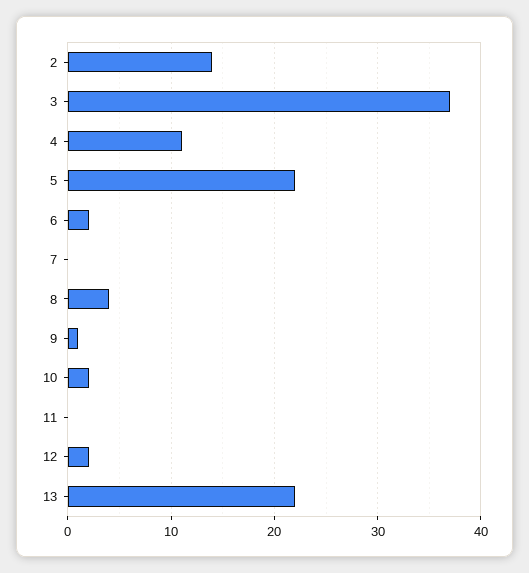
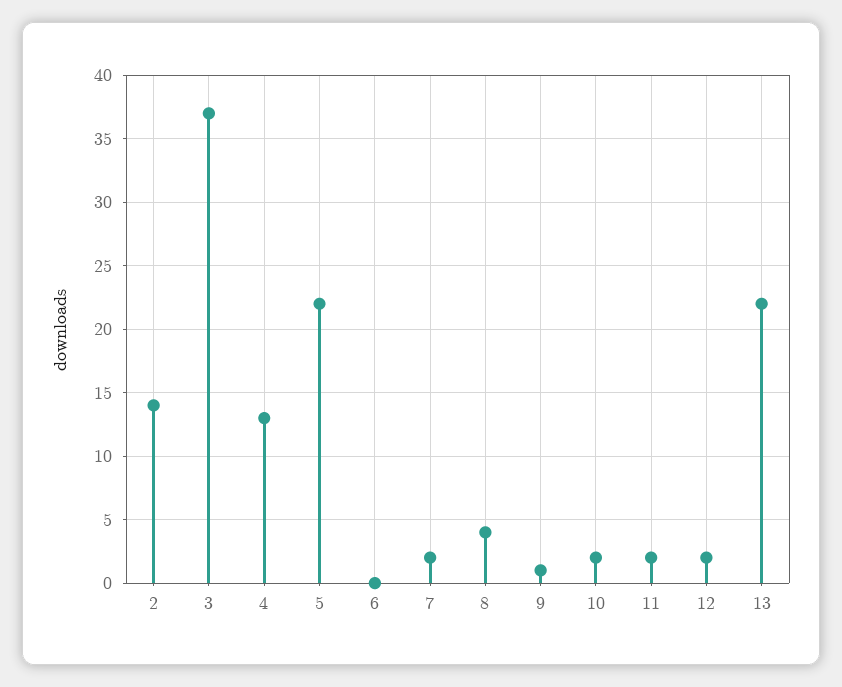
4: 11 -> 13
6: 2 -> 0
7: 0 -> 2
11: 0 -> 2

